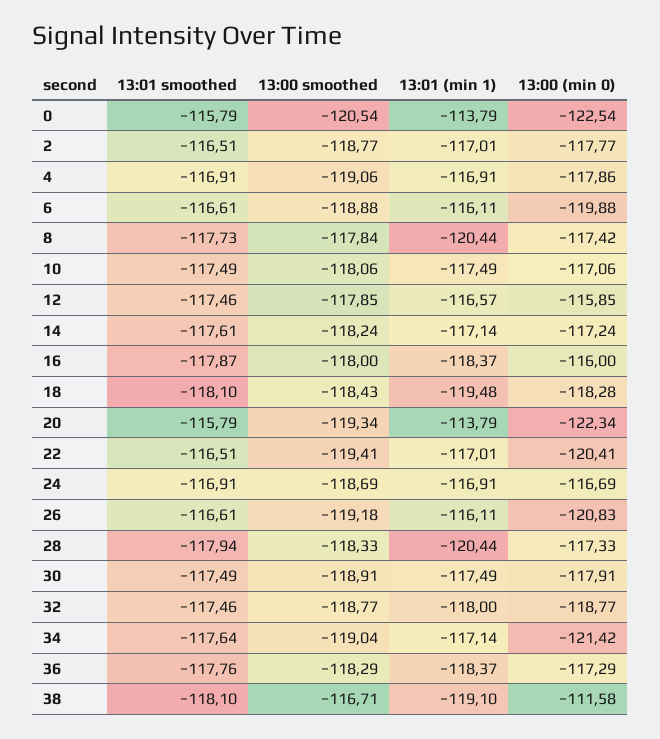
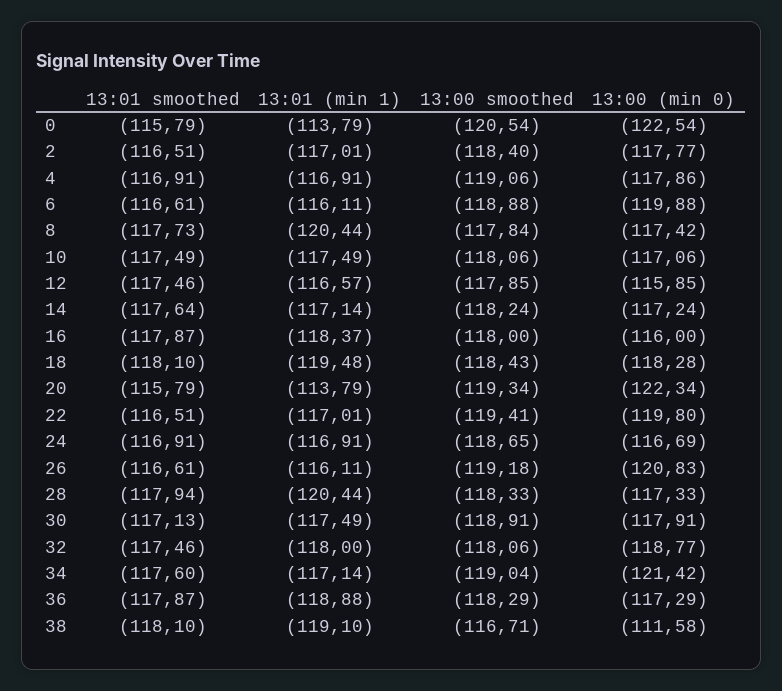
13:00 smoothed, 2: -118.77 -> -118.4
13:01 smoothed, 14: -117.61 -> -117.64
13:00 (min 0), 22: -120.41 -> -119.8
13:00 smoothed, 24: -118.69 -> -118.65
13:01 smoothed, 30: -117.49 -> -117.13
13:00 smoothed, 32: -118.77 -> -118.06
13:01 smoothed, 34: -117.64 -> -117.6
13:01 smoothed, 36: -117.76 -> -117.87
13:01 (min 1), 36: -118.37 -> -118.88

